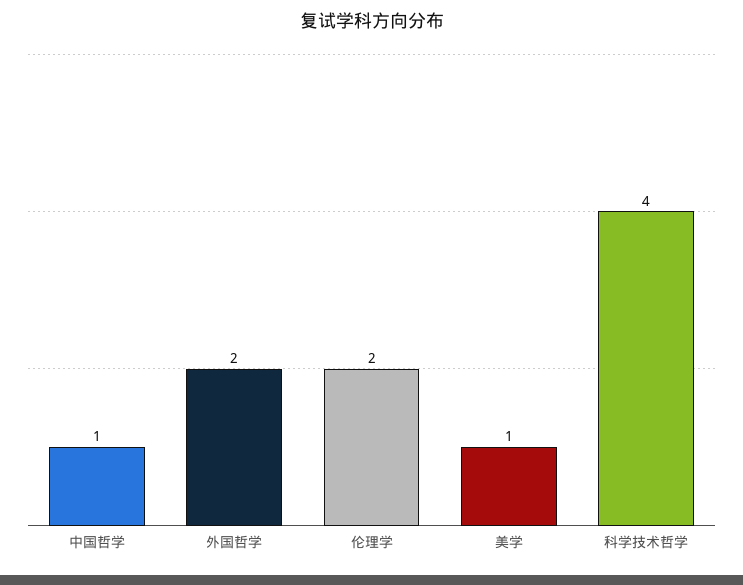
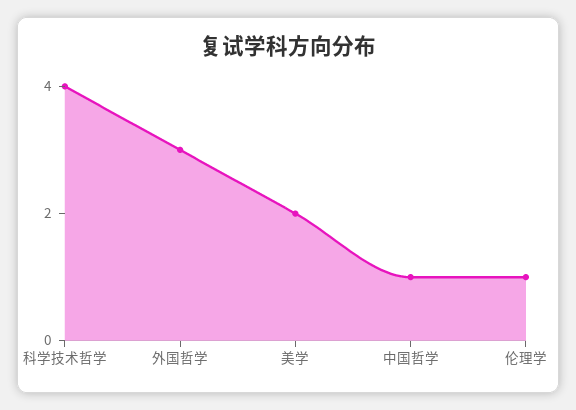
外国哲学: 2 -> 3
伦理学: 2 -> 1
美学: 1 -> 2

